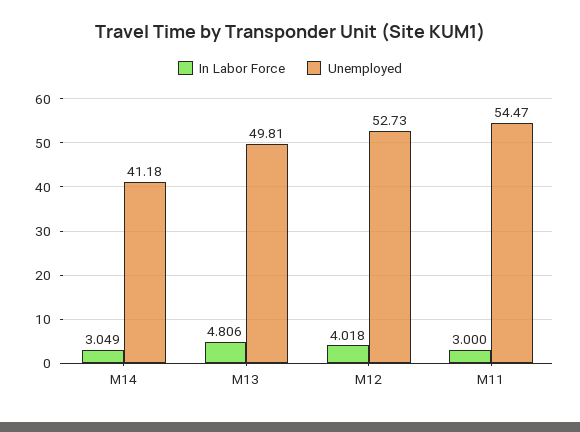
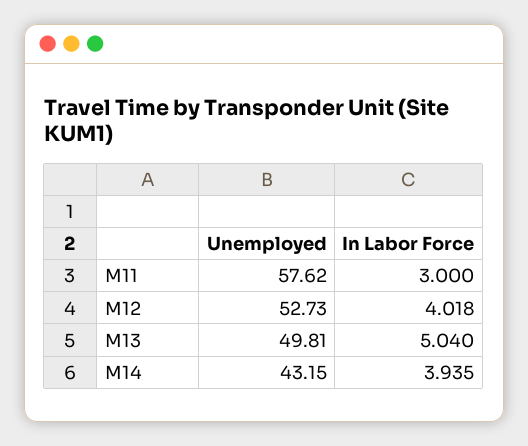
In Labor Force, M14: 3.049 -> 3.935
Unemployed, M14: 41.18 -> 43.15
In Labor Force, M13: 4.806 -> 5.04
Unemployed, M11: 54.47 -> 57.62

